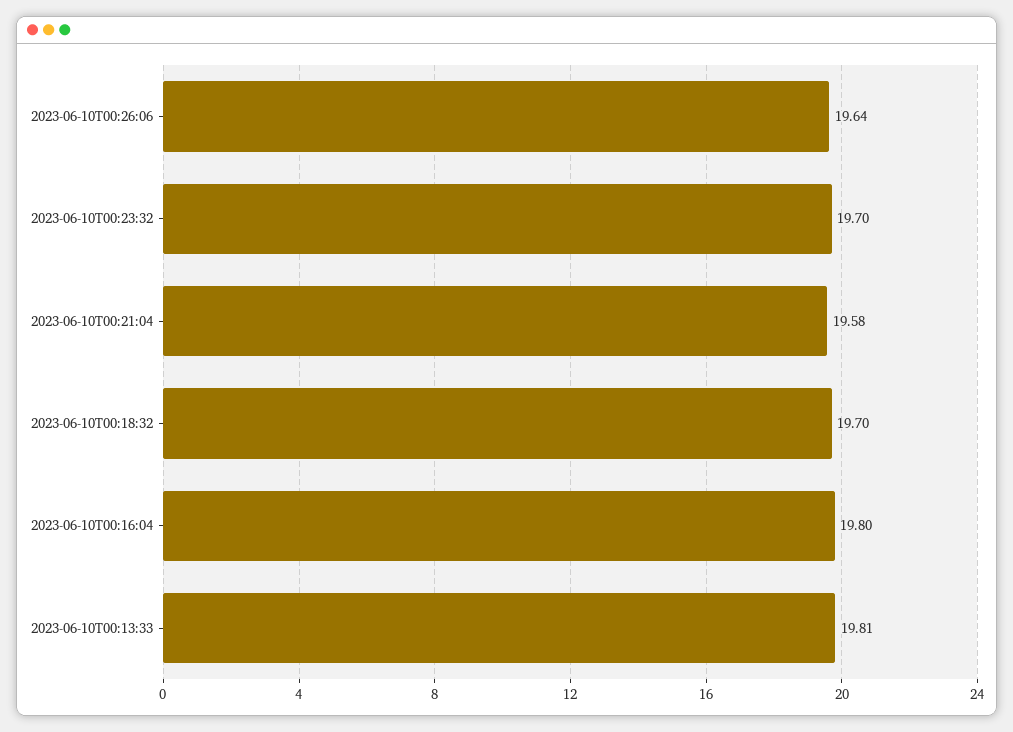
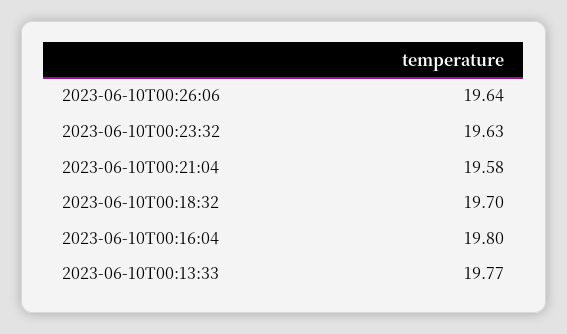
2023-06-10T00:23:32: 19.7 -> 19.63
2023-06-10T00:13:33: 19.81 -> 19.77

